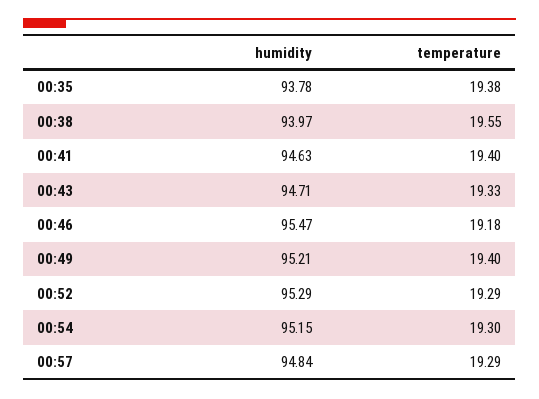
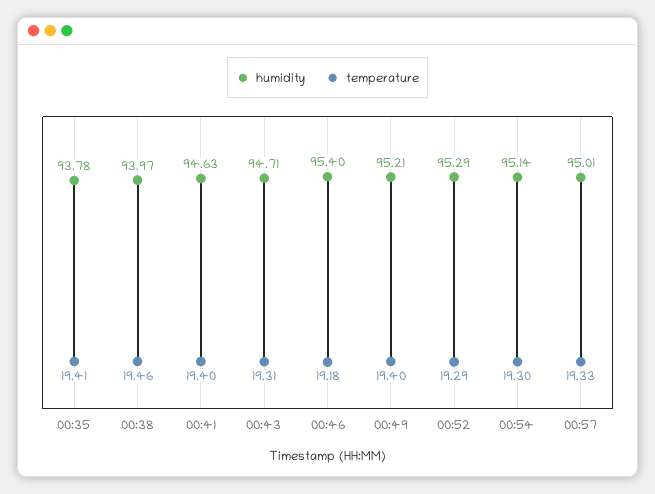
temperature, 00:35: 19.38 -> 19.41
temperature, 00:38: 19.55 -> 19.46
temperature, 00:43: 19.33 -> 19.31
humidity, 00:46: 95.47 -> 95.4
humidity, 00:54: 95.15 -> 95.14
humidity, 00:57: 94.84 -> 95.01
temperature, 00:57: 19.29 -> 19.33

